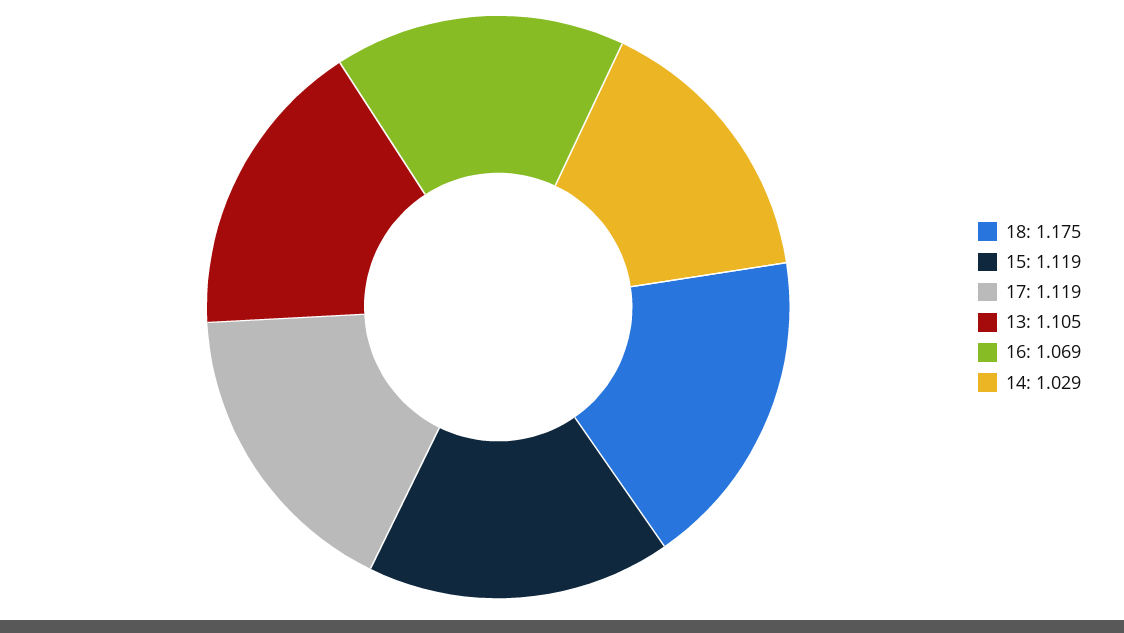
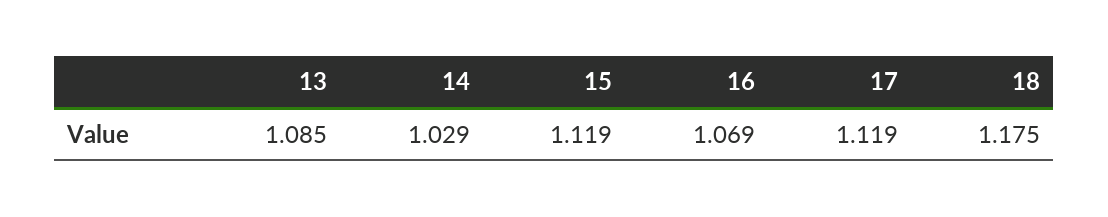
13: 1.105 -> 1.085

